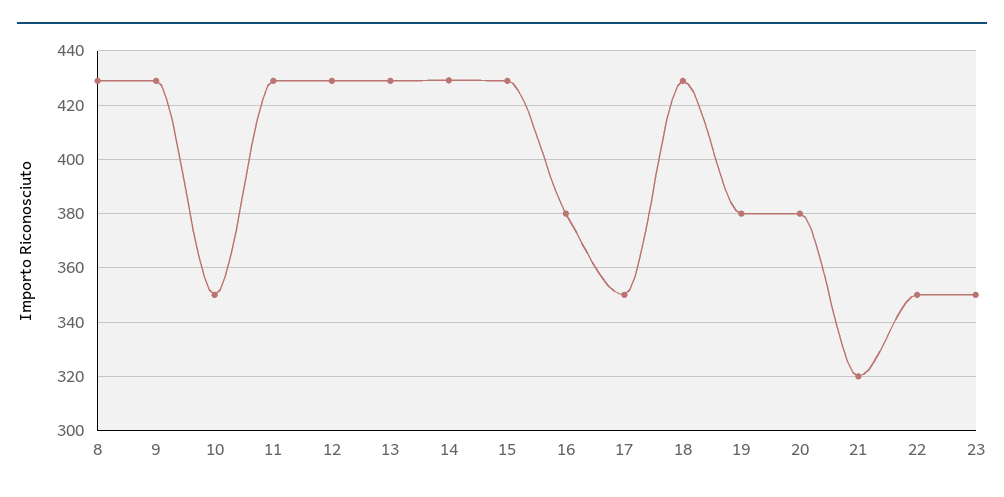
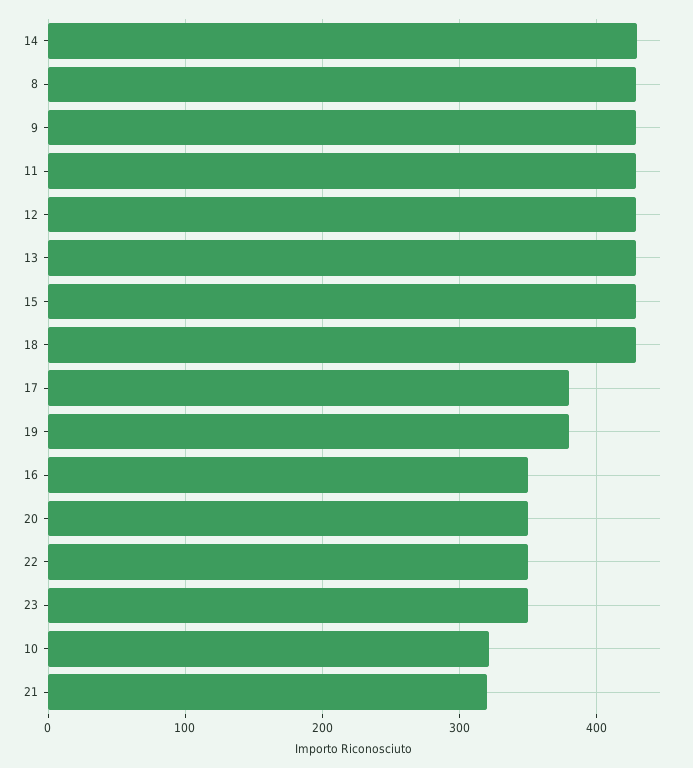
10: 350 -> 320
16: 380 -> 350
17: 350 -> 380
20: 380 -> 350

